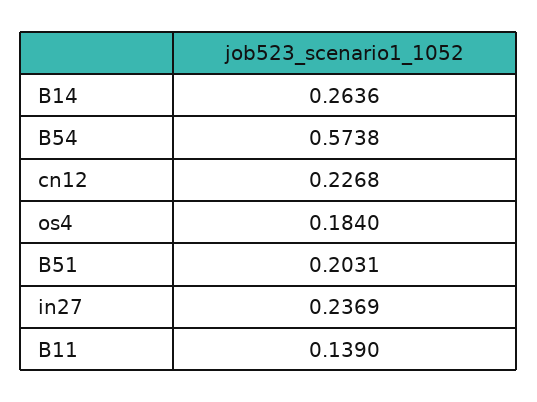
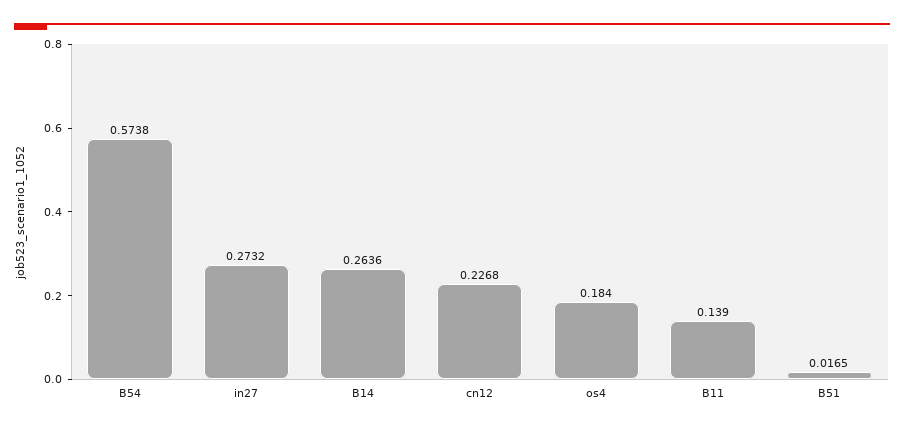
B51: 0.2031 -> 0.0165
in27: 0.2369 -> 0.2732

